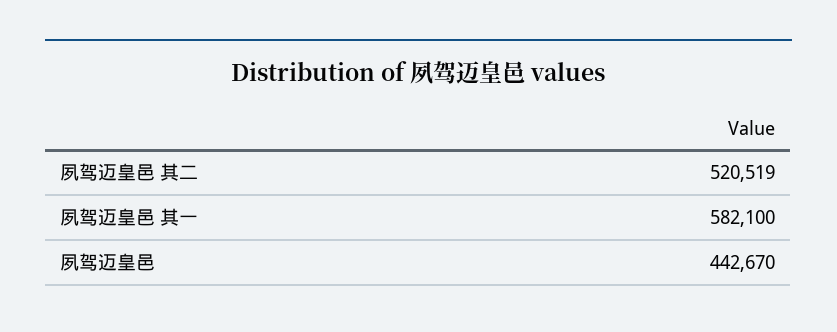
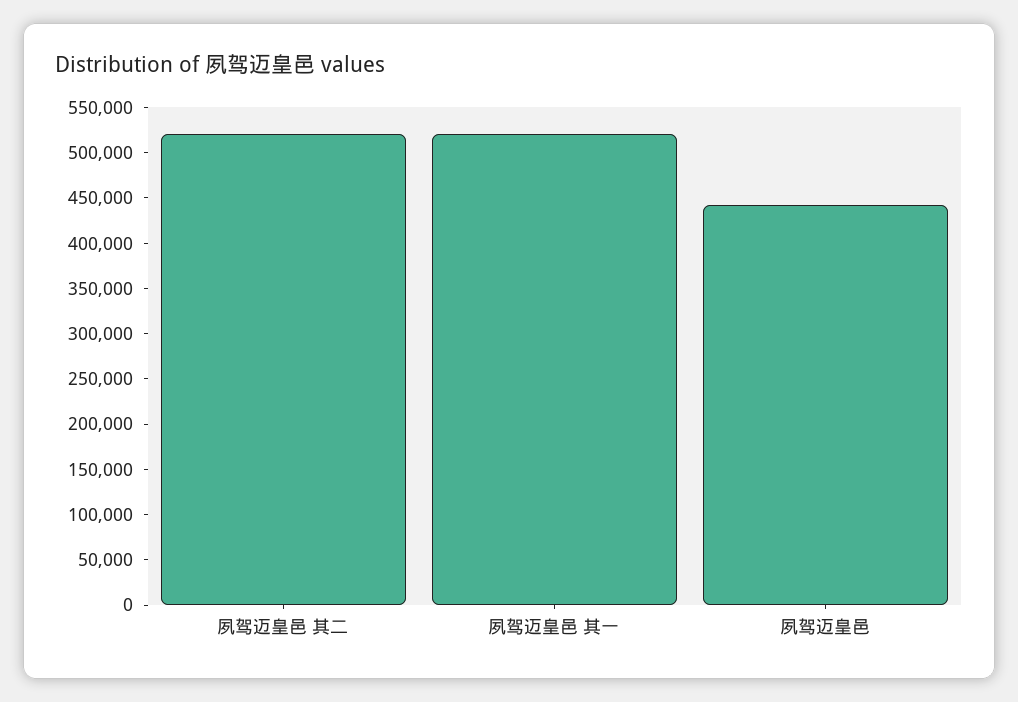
夙驾迈皇邑 其一: 582100 -> 520000

